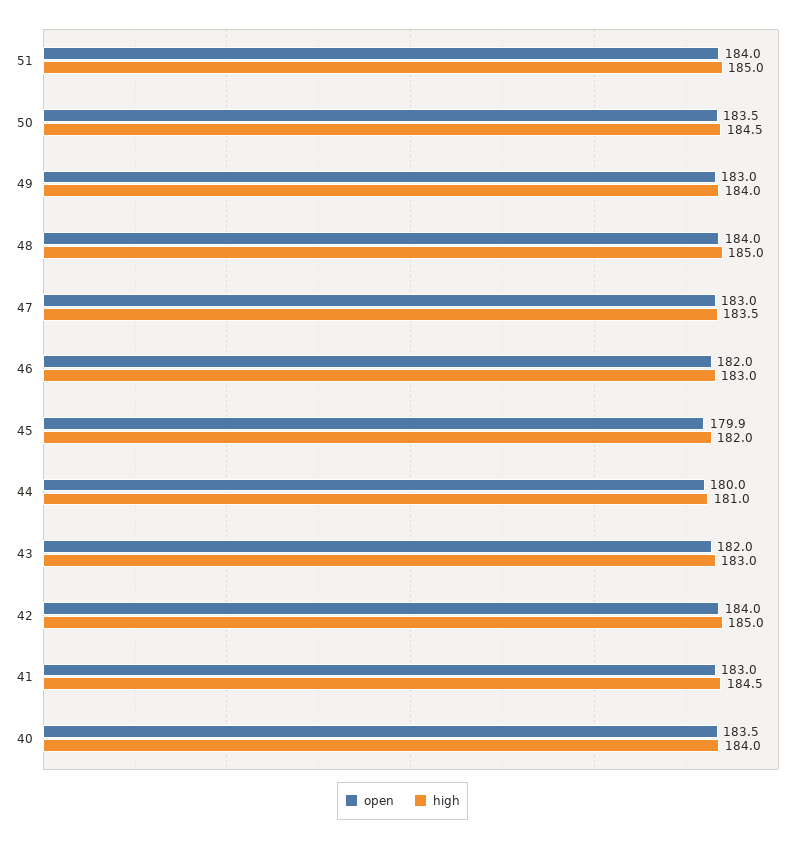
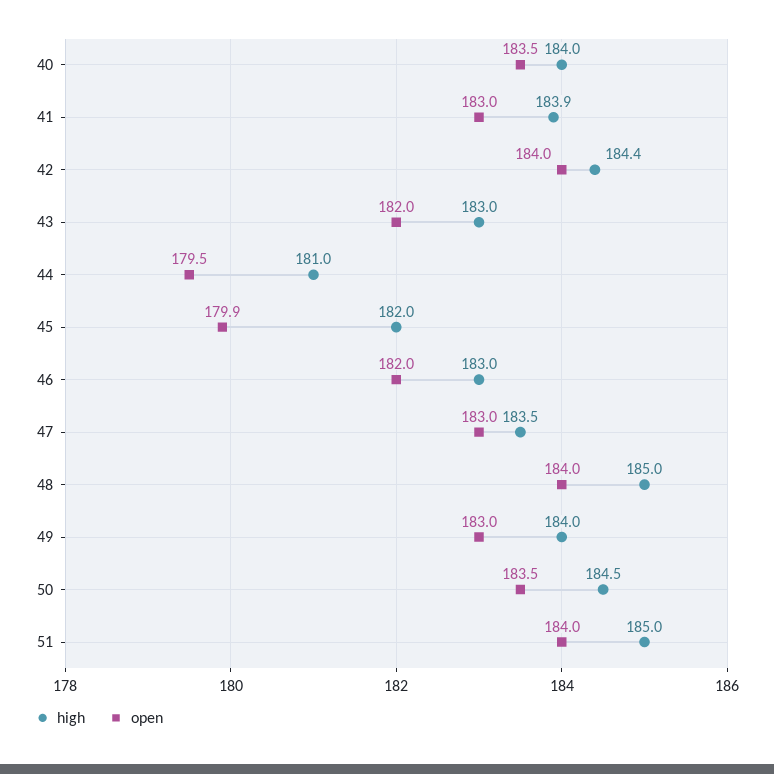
open, 44: 180 -> 179.5
high, 42: 185 -> 184.4
high, 41: 184.5 -> 183.9

